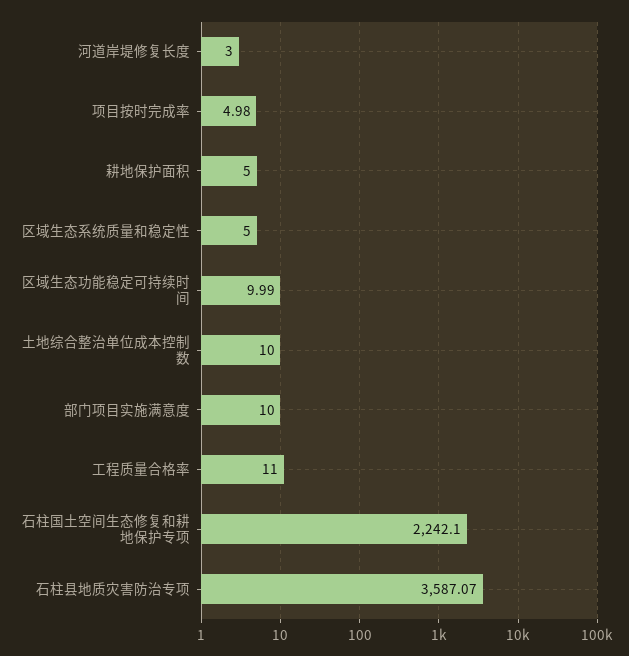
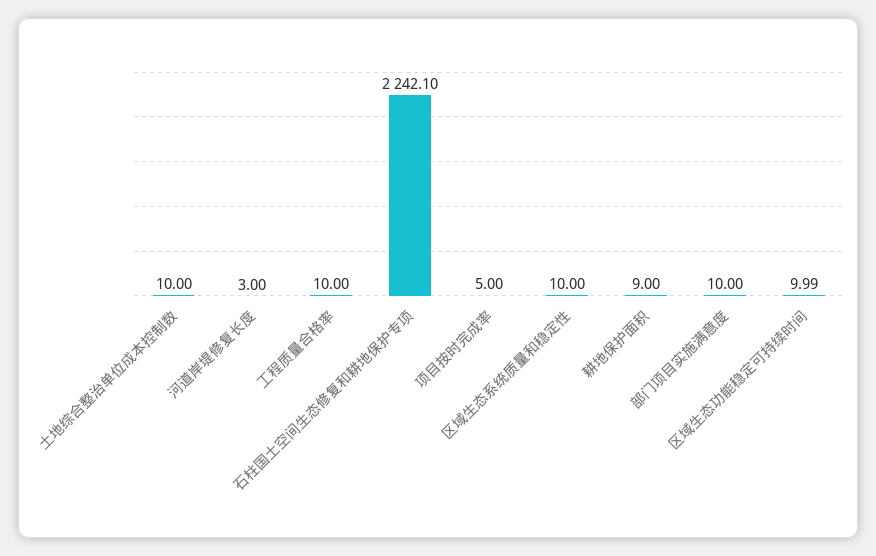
项目按时完成率: 4.98 -> 5
耕地保护面积: 5 -> 9
区域生态系统质量和稳定性: 5 -> 10
工程质量合格率: 11 -> 10
石柱县地质灾害防治专项: 3587.07 -> none

